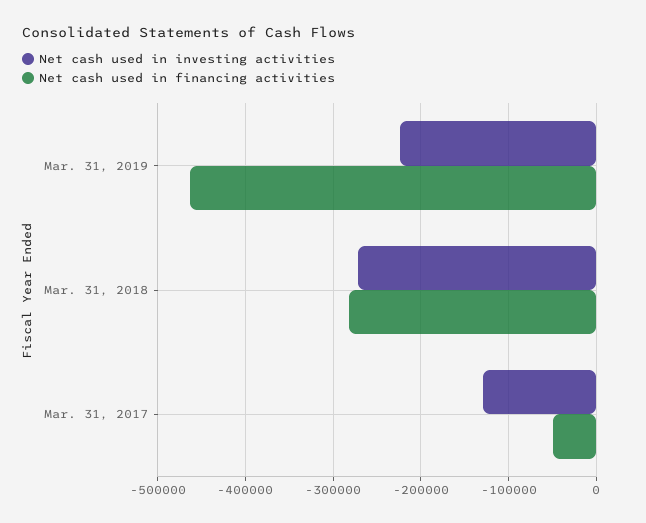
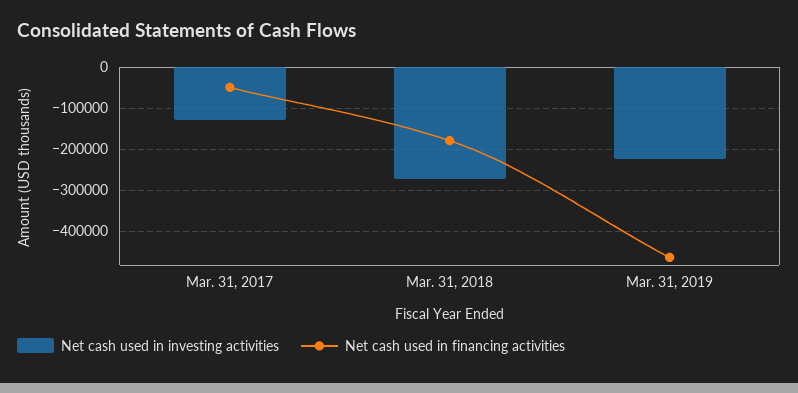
Net cash used in financing activities, Mar. 31, 2018: -280000 -> -180000

